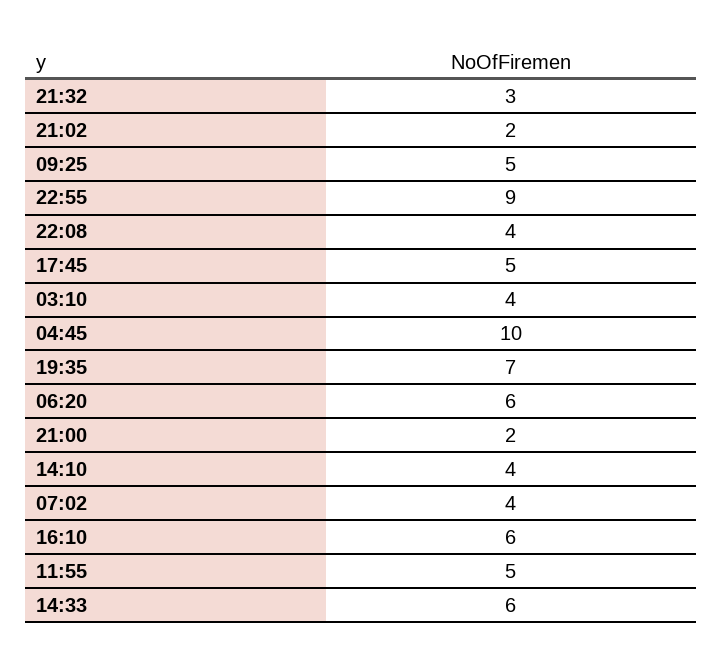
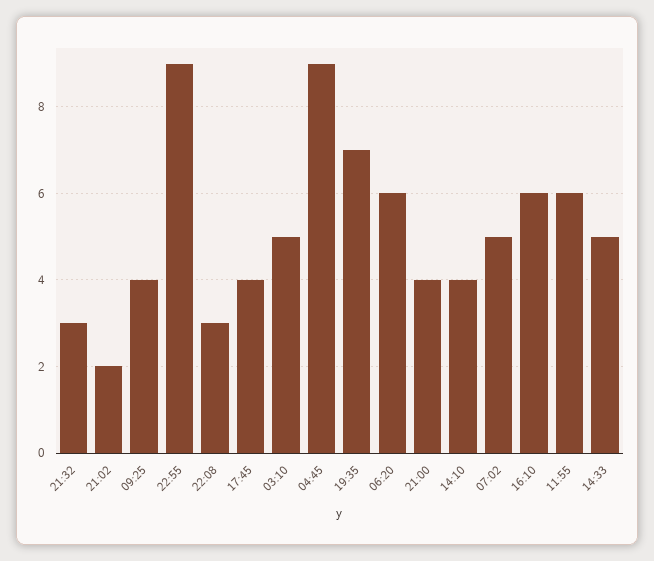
09:25: 5 -> 4
22:08: 4 -> 3
17:45: 5 -> 4
03:10: 4 -> 5
04:45: 10 -> 9
21:00: 2 -> 4
07:02: 4 -> 5
11:55: 5 -> 6
14:33: 6 -> 5

